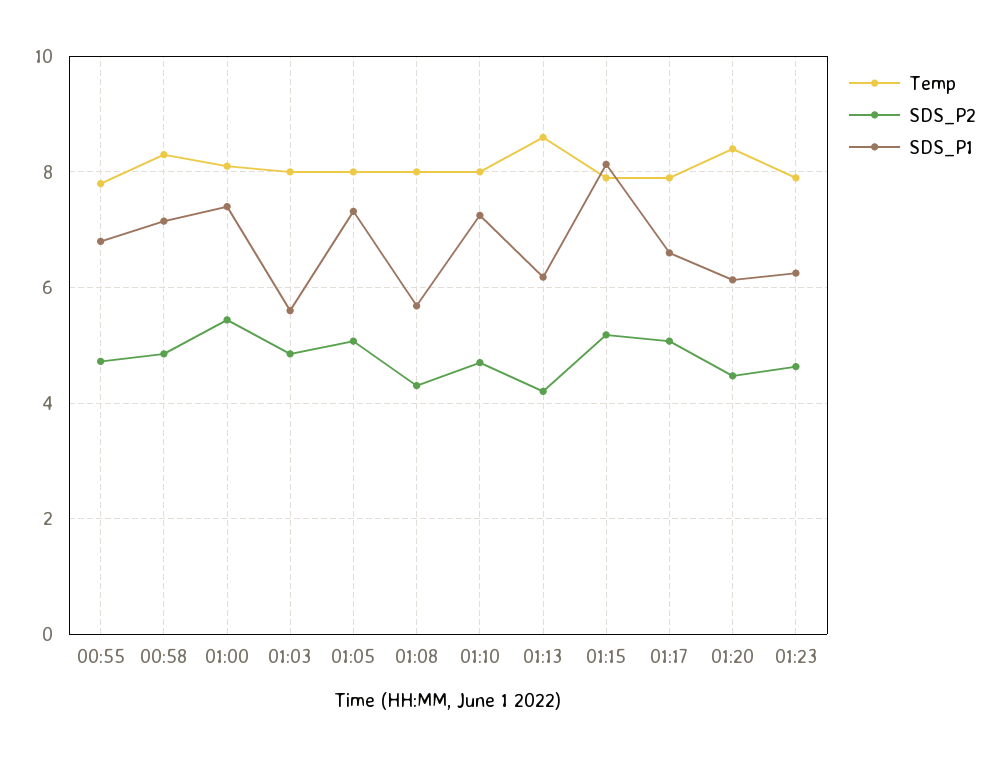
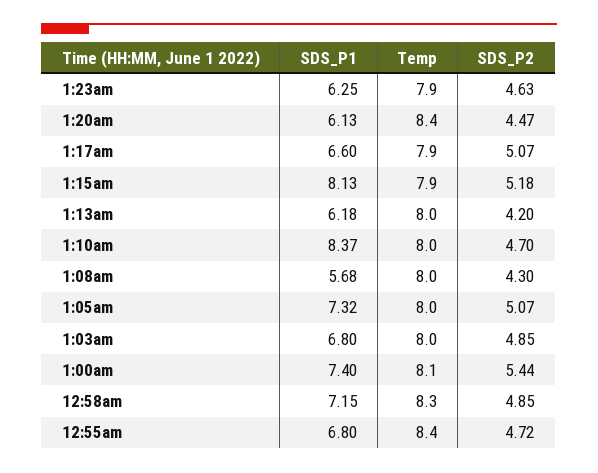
Temp, 00:55: 7.8 -> 8.4
SDS_P1, 01:03: 5.6 -> 6.8
SDS_P1, 01:10: 7.2 -> 8.37
Temp, 01:13: 8.6 -> 8

